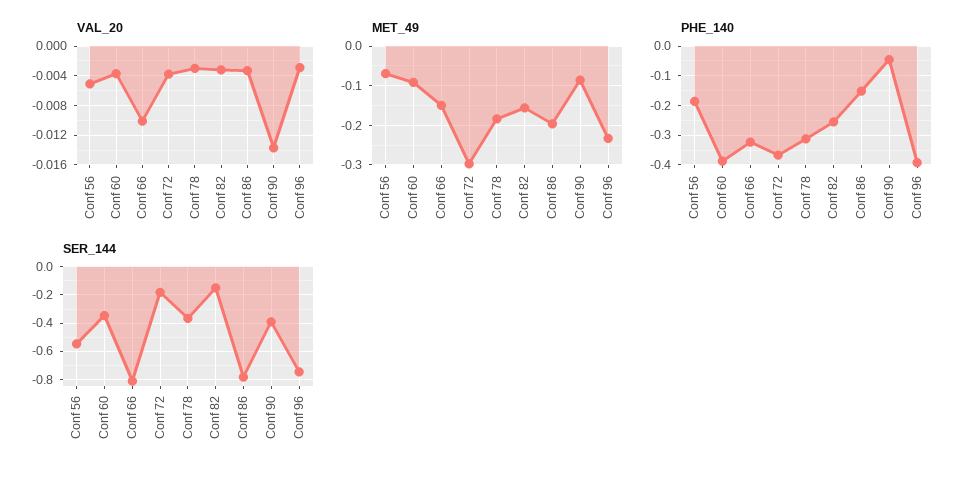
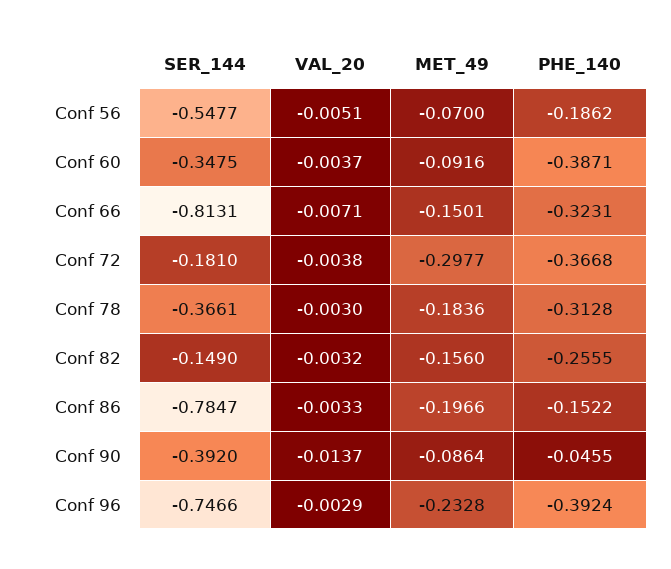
VAL_20, Conf 66: -0.01 -> -0.0071

